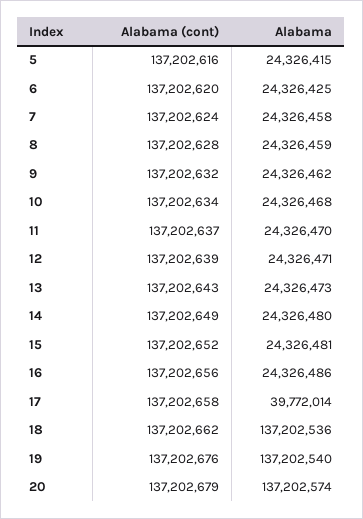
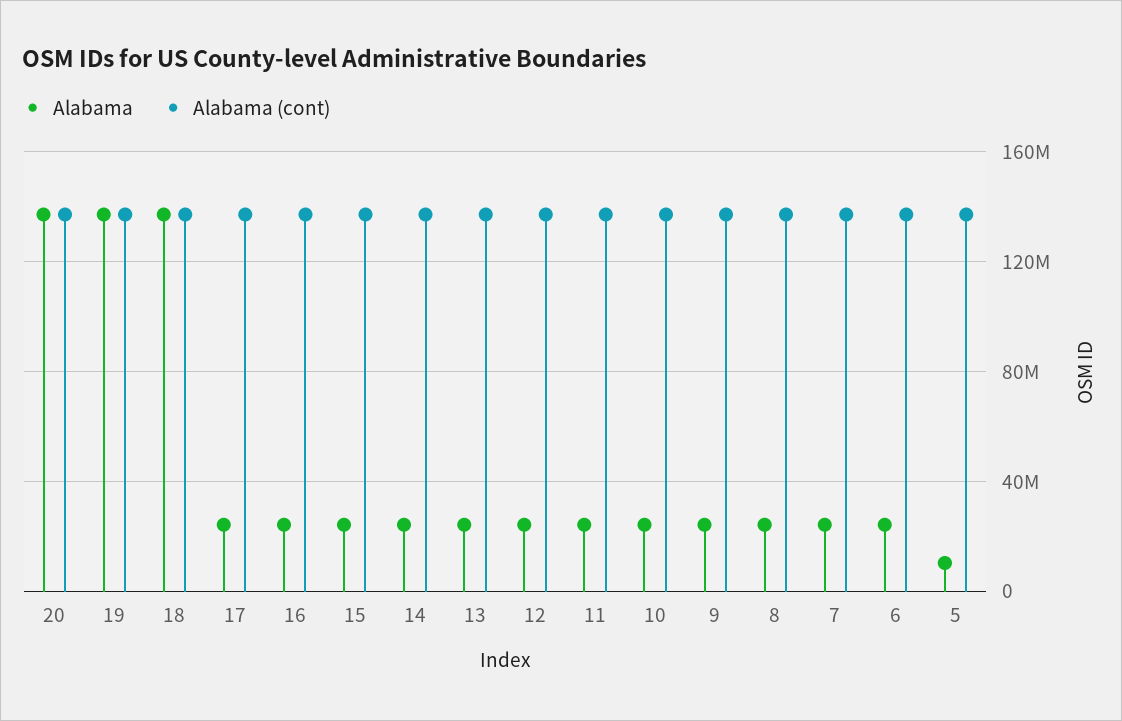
Alabama, 5: 24326415 -> 10000000
Alabama, 17: 39772014 -> 25000000

